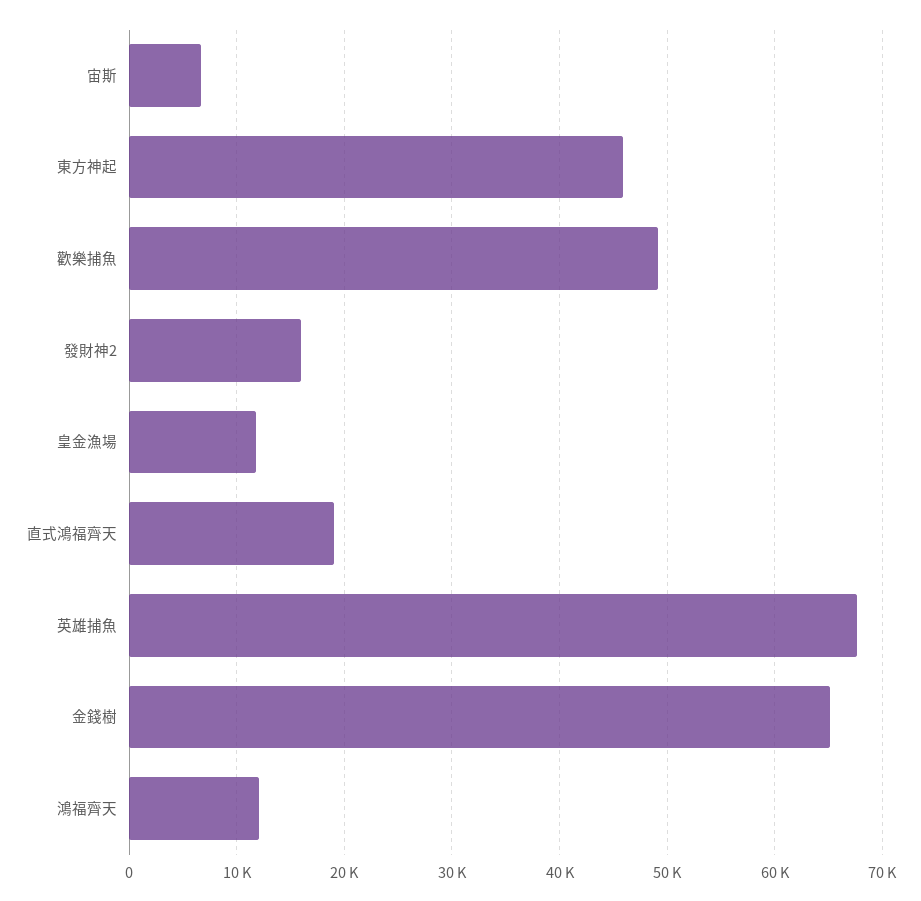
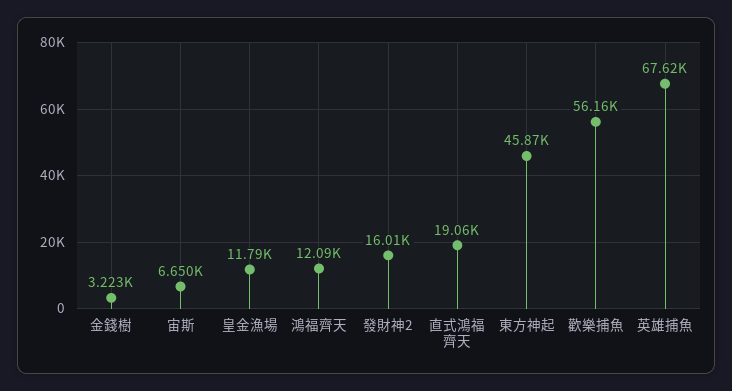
歡樂捕魚: 49000 -> 56160
金錢樹: 65000 -> 3223

